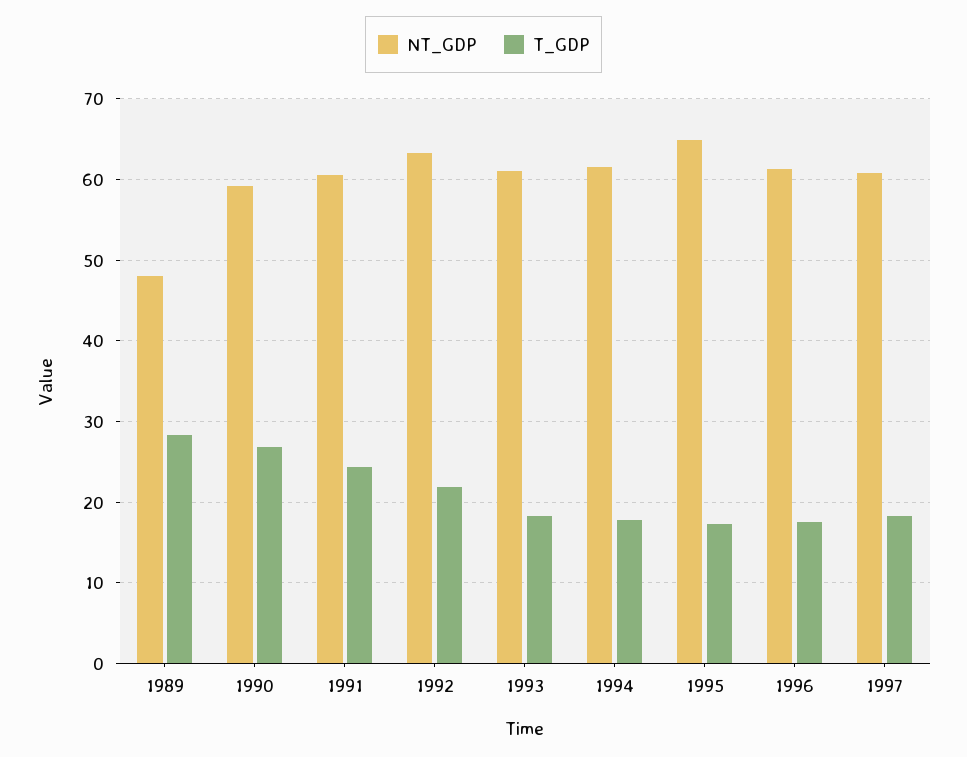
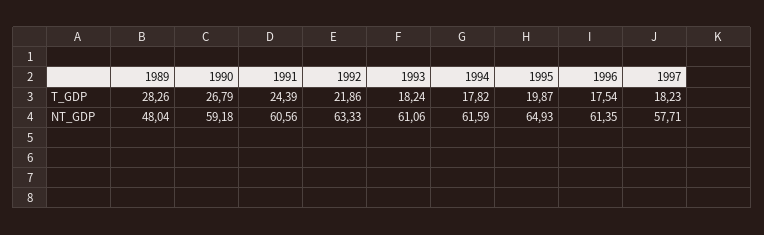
T_GDP, 1995: 17 -> 19.87
NT_GDP, 1997: 61 -> 57.71

